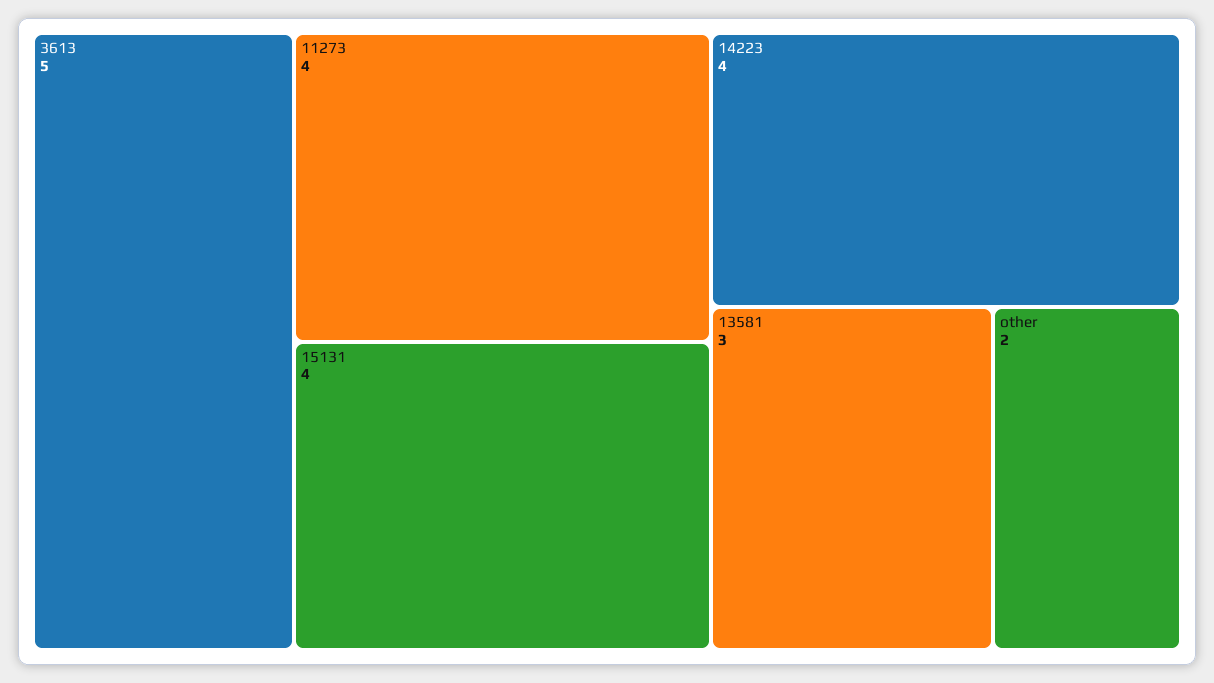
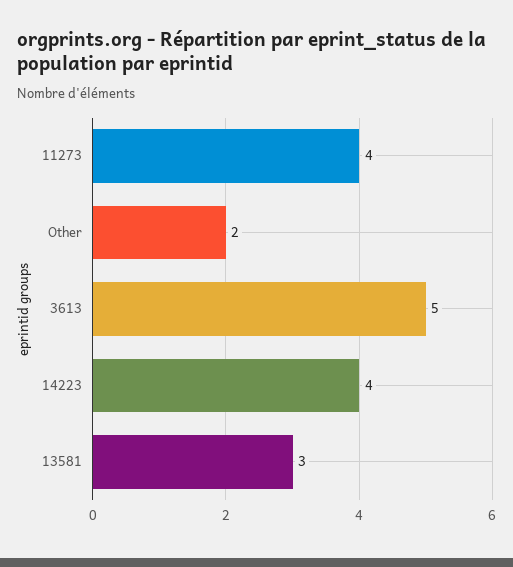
15131: 4 -> none

